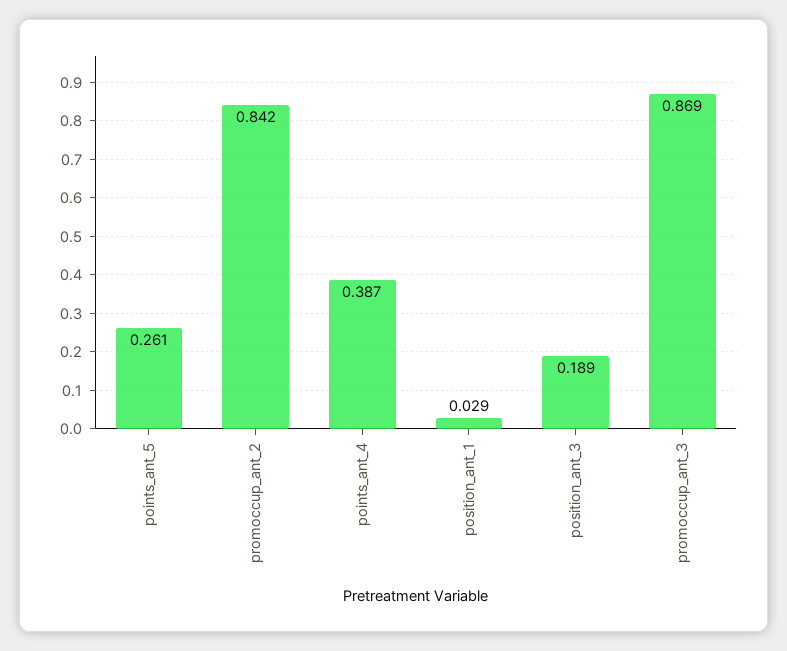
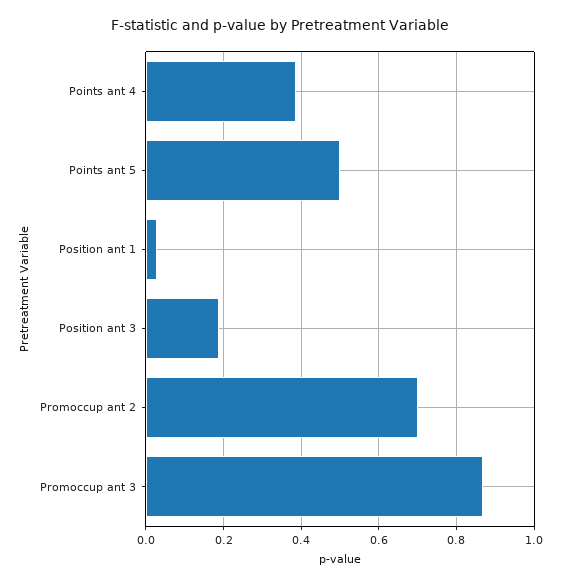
points_ant_5: 0.261 -> 0.5
promoccup_ant_2: 0.842 -> 0.7

